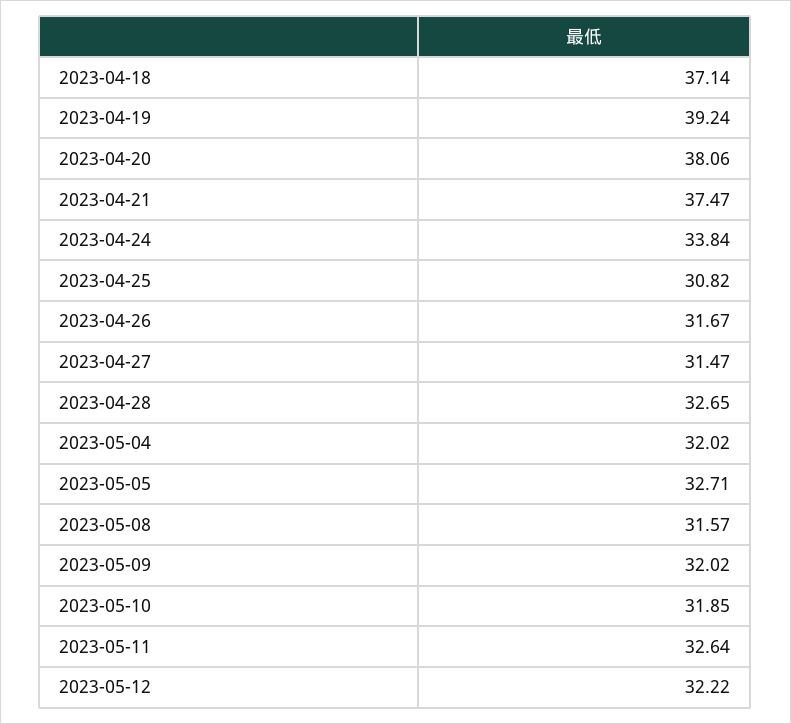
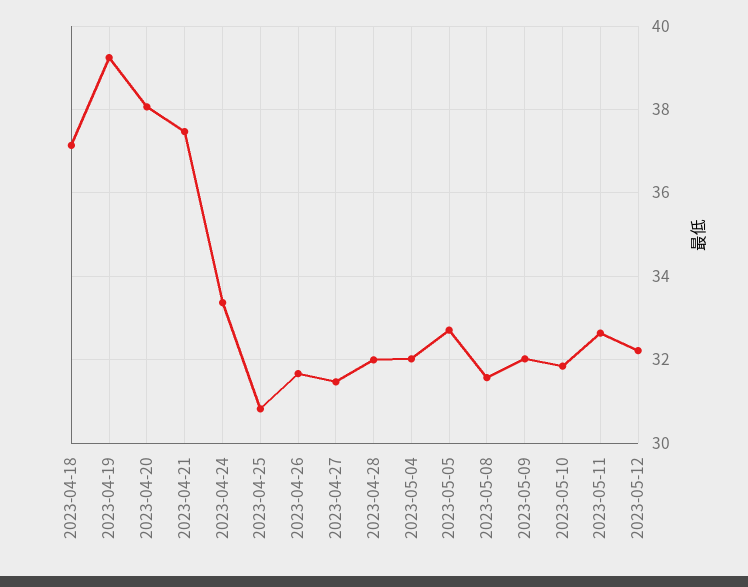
2023-04-24: 33.84 -> 33.4
2023-04-28: 32.65 -> 32

